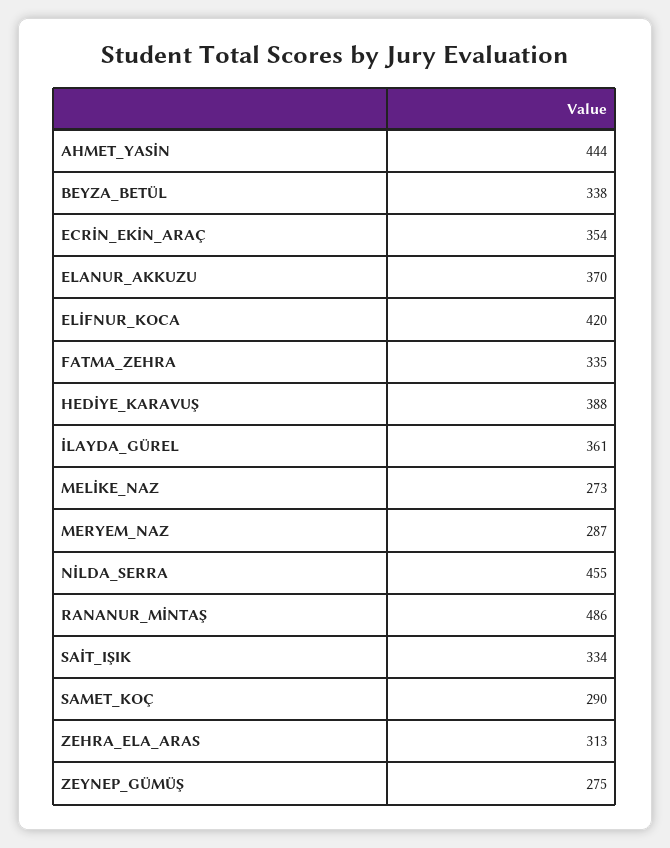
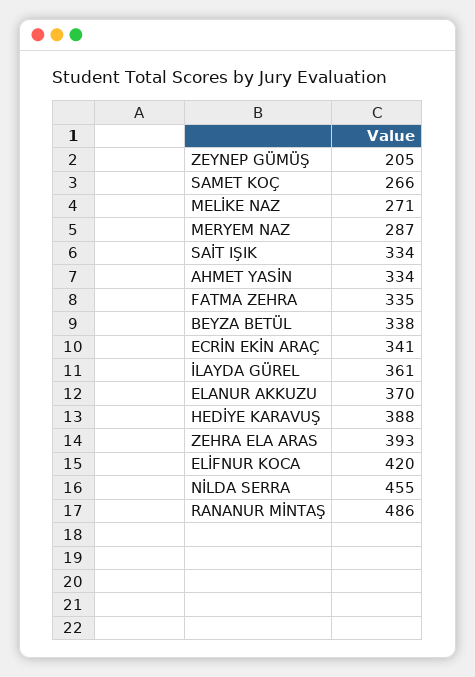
AHMET_YASİN: 444 -> 334
ECRİN_EKİN_ARAÇ: 354 -> 341
MELİKE_NAZ: 273 -> 271
SAMET_KOÇ: 290 -> 266
ZEHRA_ELA_ARAS: 313 -> 393
ZEYNEP_GÜMÜŞ: 275 -> 205

